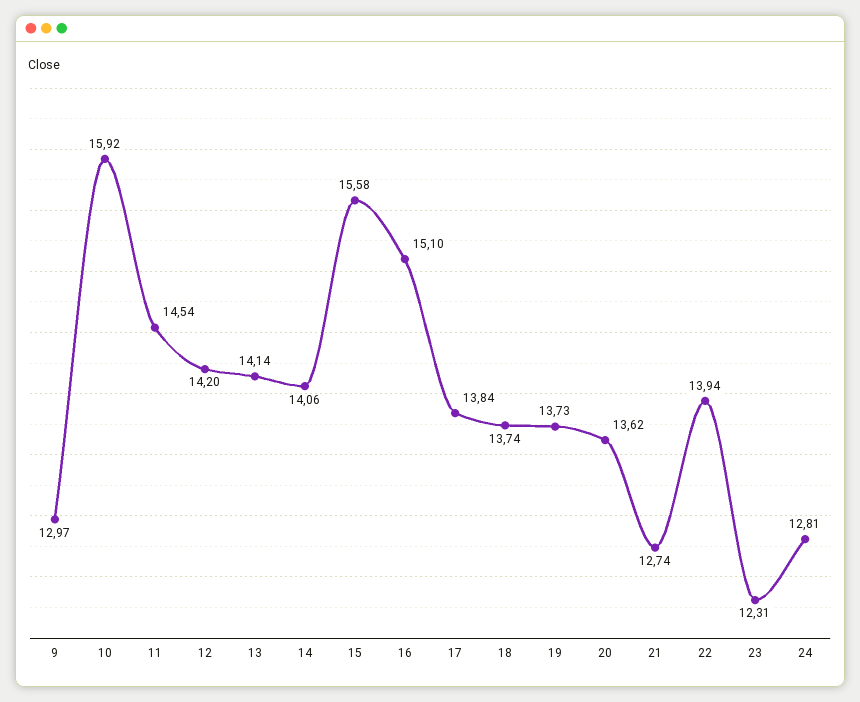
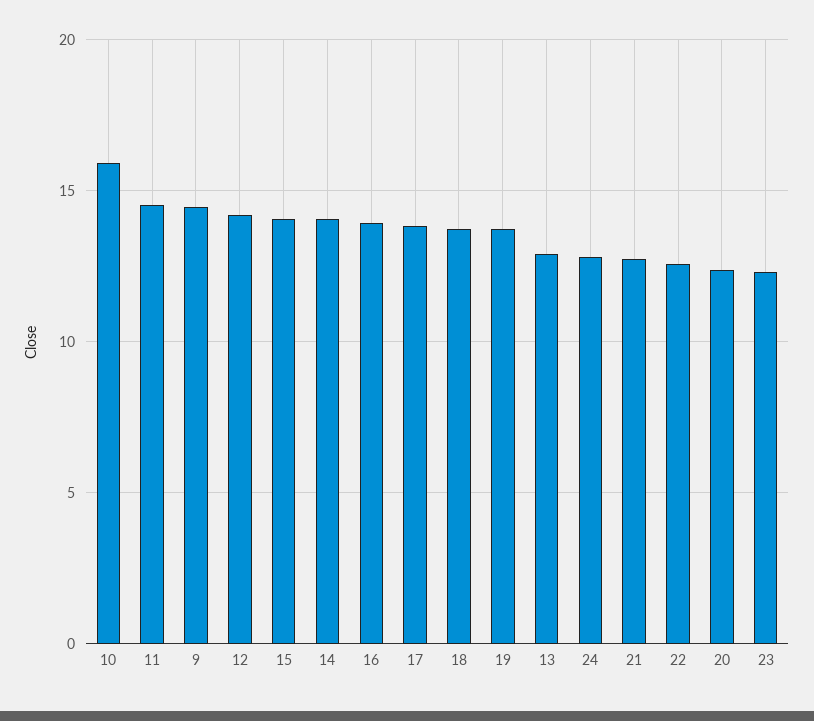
9: 12.97 -> 14.5
13: 14.14 -> 13
15: 15.58 -> 14
16: 15.1 -> 14
20: 13.62 -> 12.5
22: 13.94 -> 12.5

